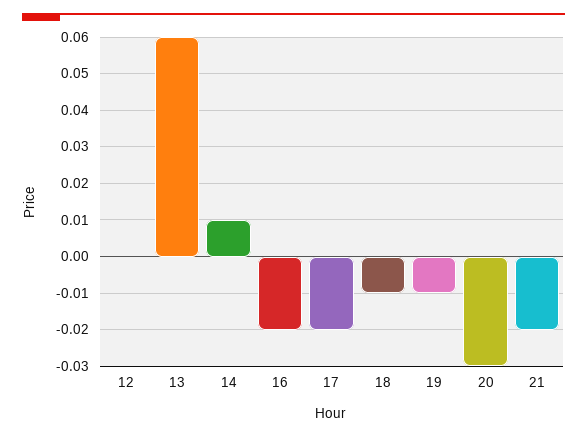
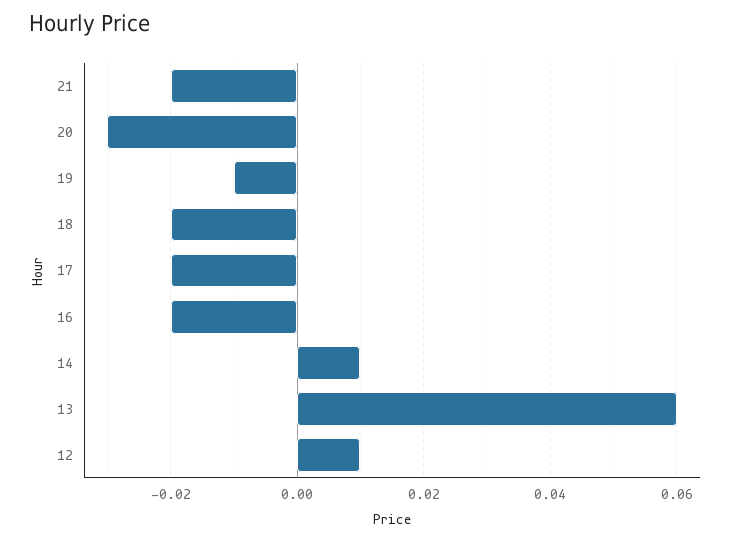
12: 0 -> 0.01
18: -0.01 -> -0.02

